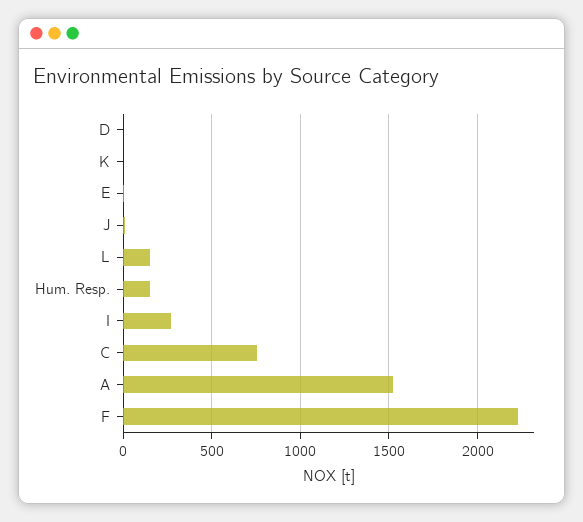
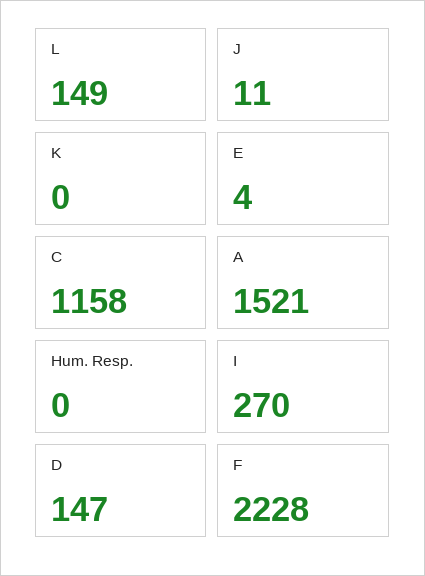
D: 0 -> 147
Hum. Resp.: 150 -> 0
C: 750 -> 1158

